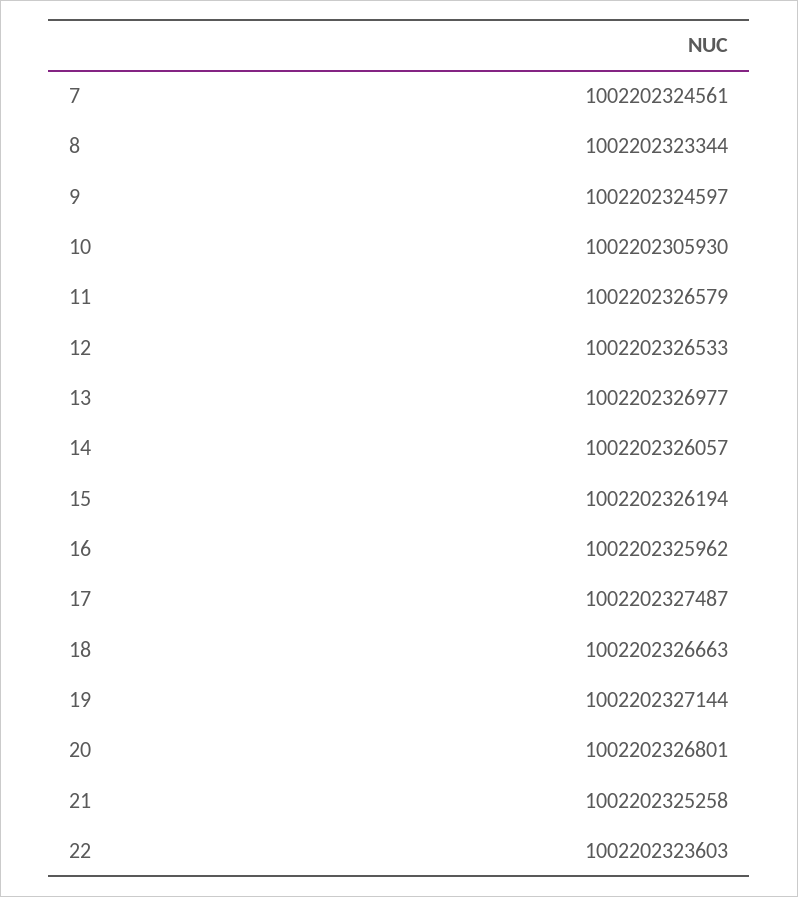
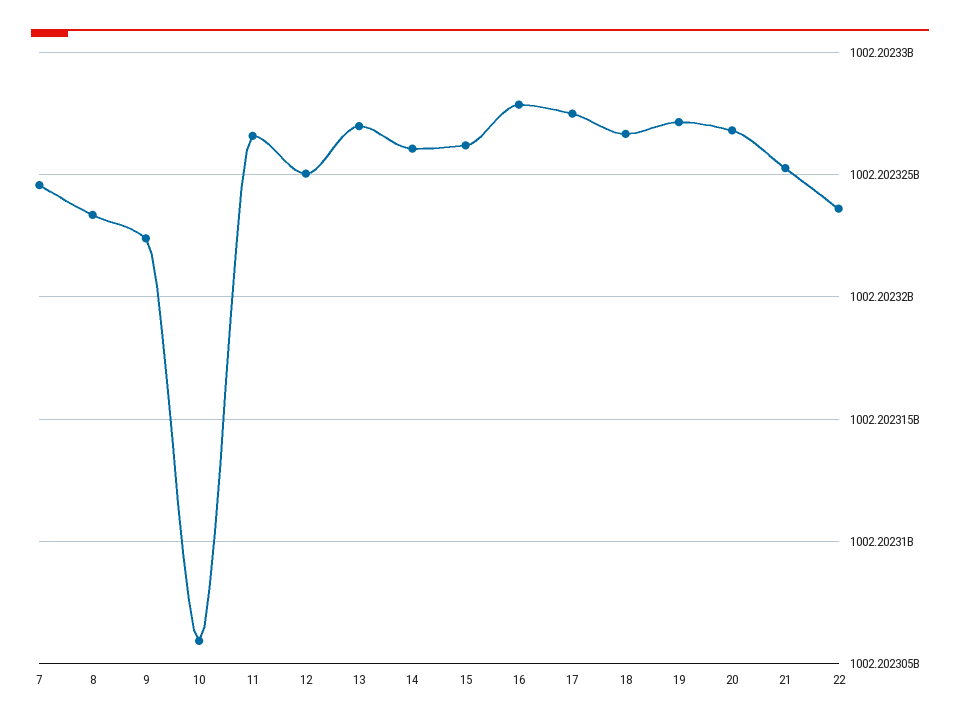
9: 1002202324597 -> 1002202322500
12: 1002202326533 -> 1002202325000
16: 1002202325962 -> 1002202328000

